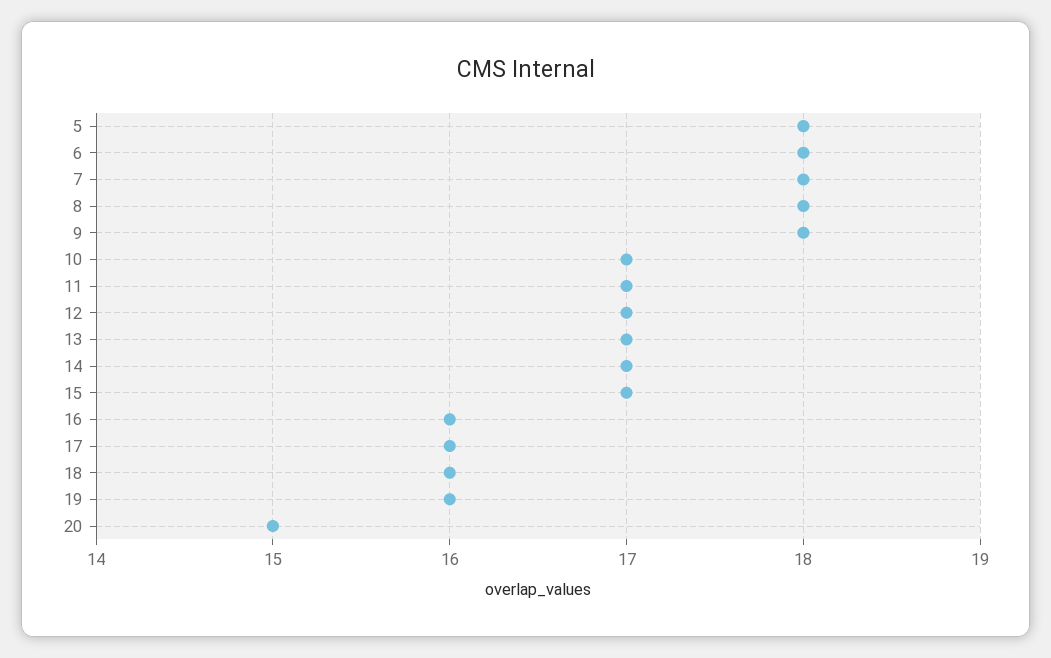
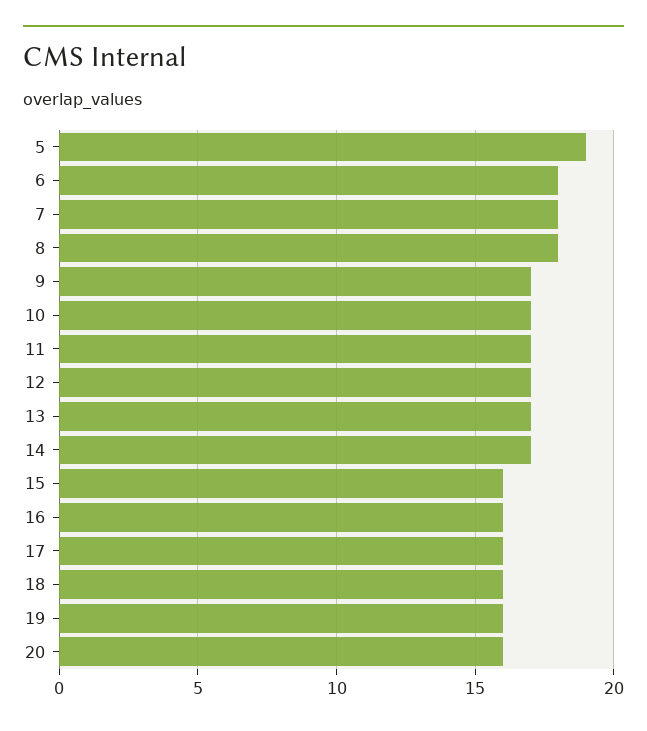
5: 18 -> 19
9: 18 -> 17
15: 17 -> 16
20: 15 -> 16

